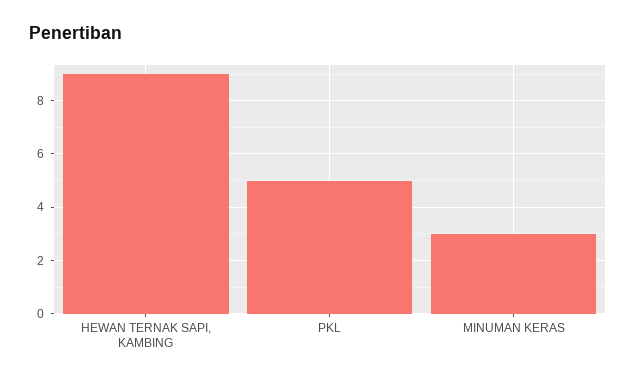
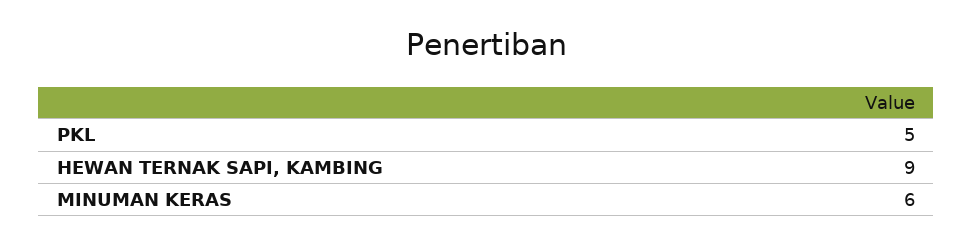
MINUMAN KERAS: 3 -> 6

